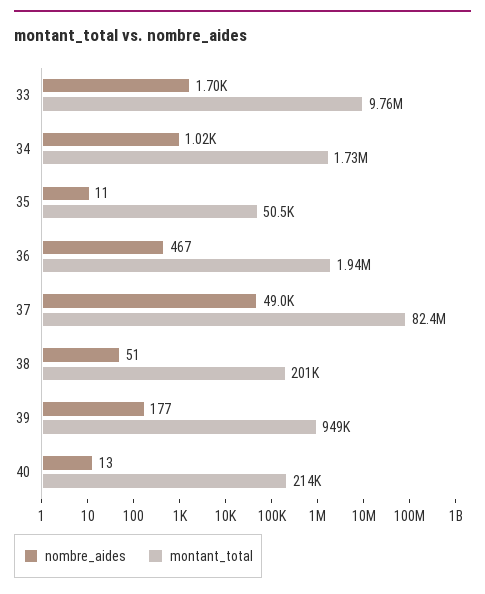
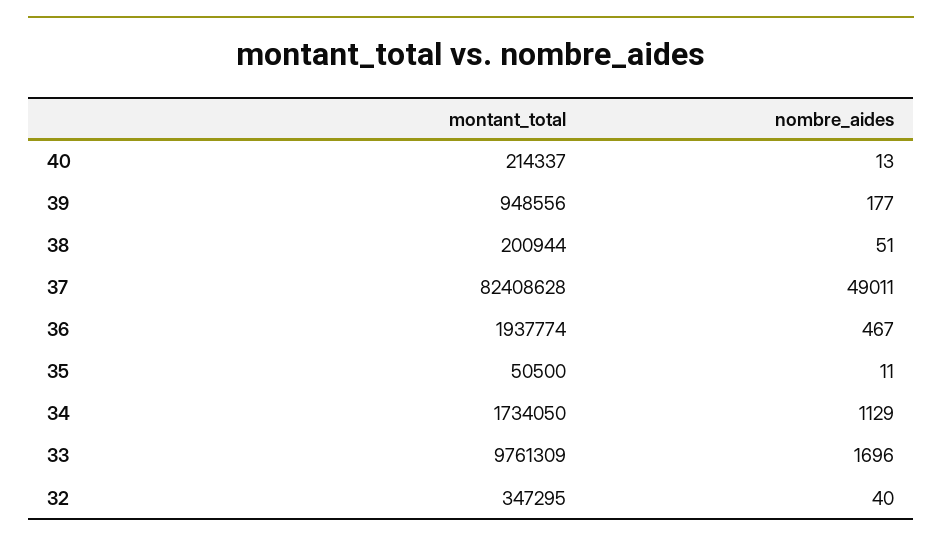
nombre_aides, 34: 1020 -> 1129
montant_total, 32: none -> 347295
nombre_aides, 32: none -> 40

